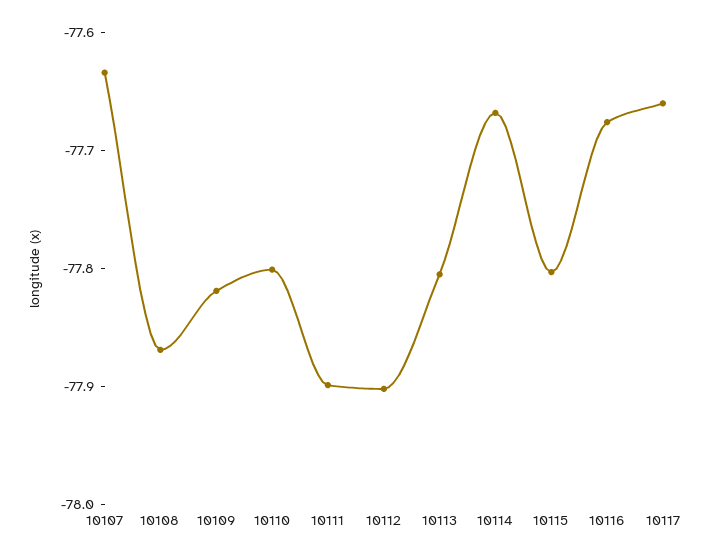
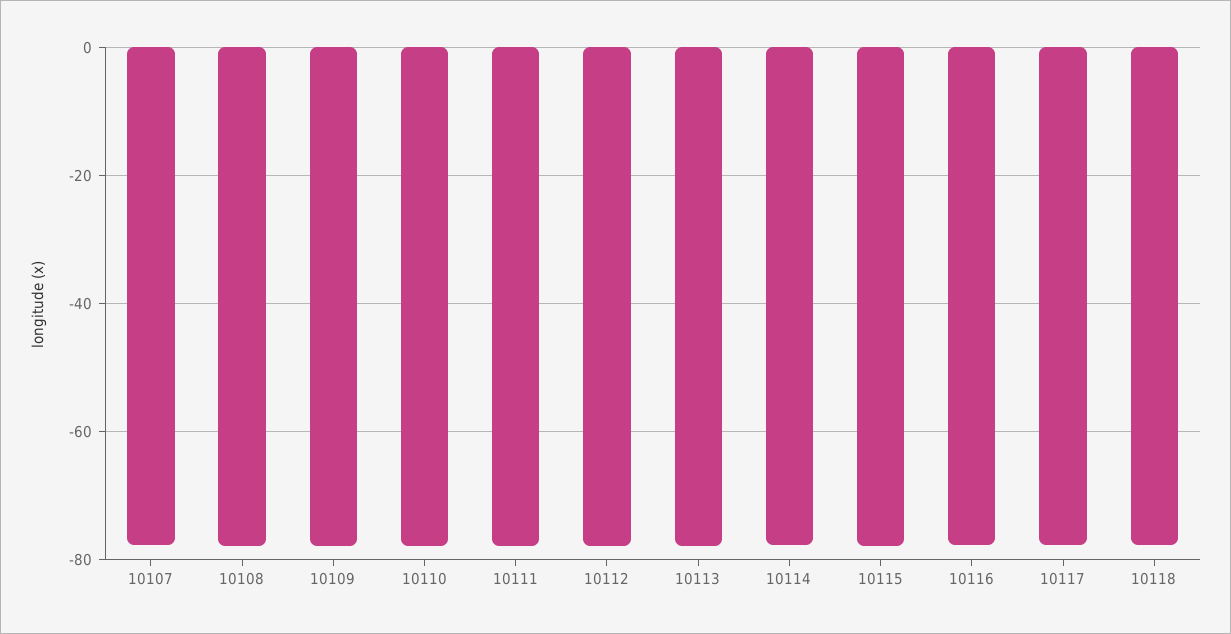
10118: none -> -78

